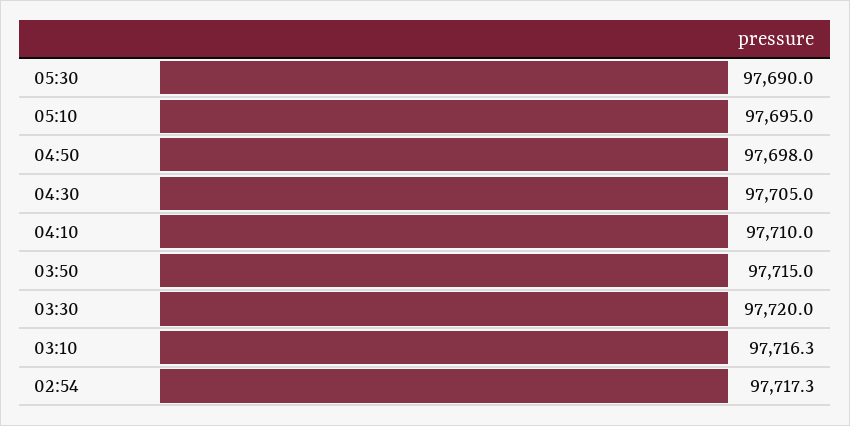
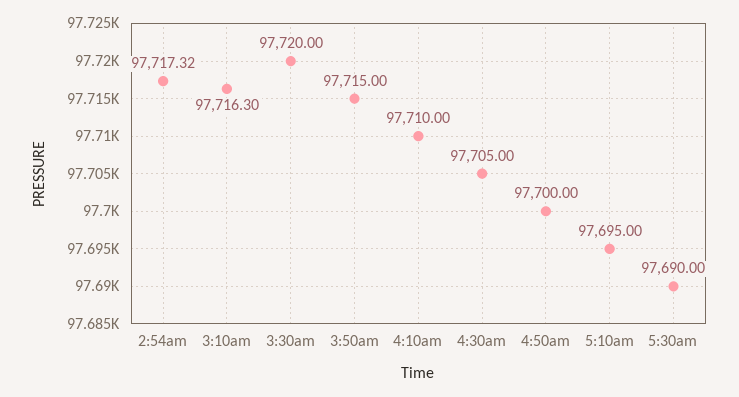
04:50: 97698 -> 97700

